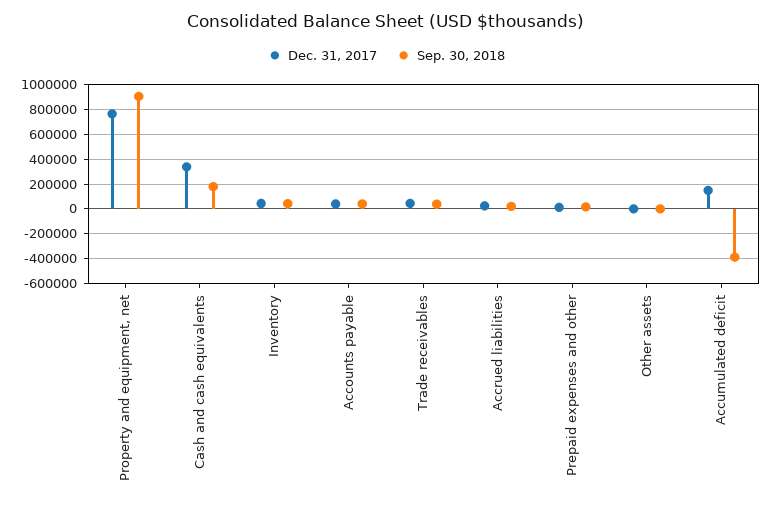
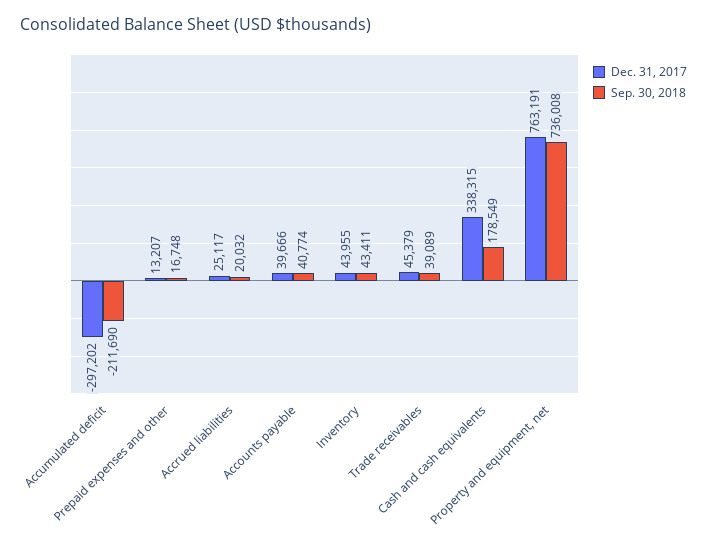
Sep. 30, 2018, Property and equipment, net: 900000 -> 736008
Dec. 31, 2017, Other assets: 0 -> none
Sep. 30, 2018, Other assets: 0 -> none
Dec. 31, 2017, Accumulated deficit: 150000 -> -297202
Sep. 30, 2018, Accumulated deficit: -400000 -> -211690

